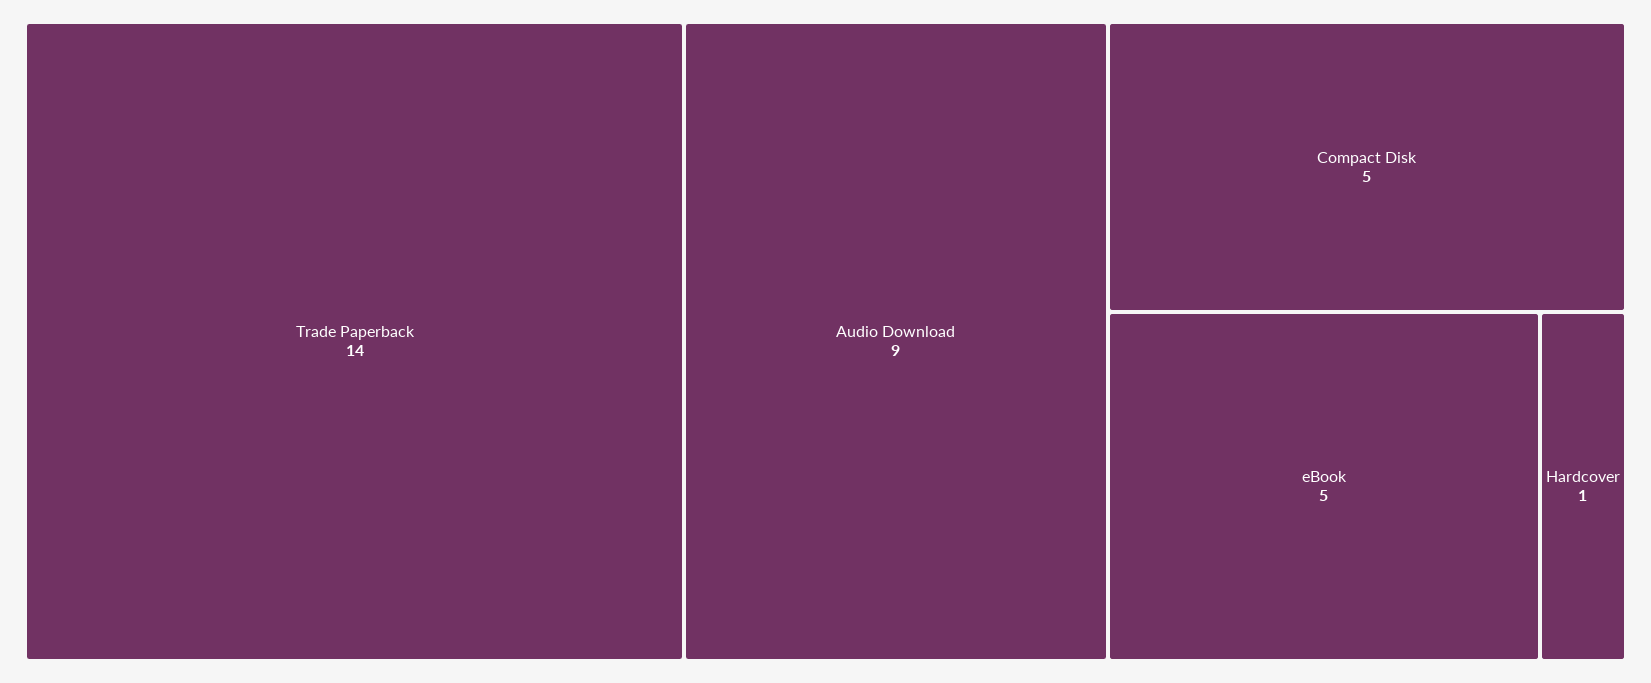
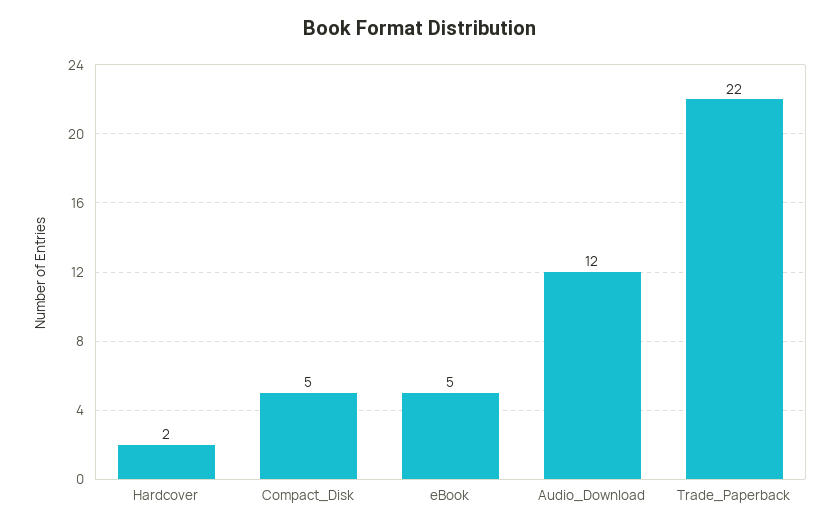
Trade Paperback: 14 -> 22
Audio Download: 9 -> 12
Hardcover: 1 -> 2

